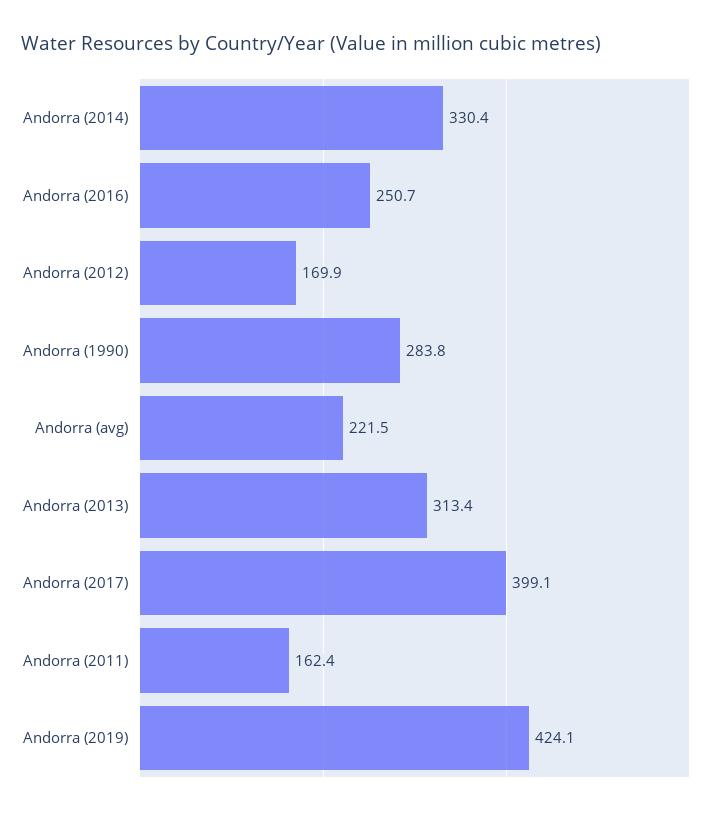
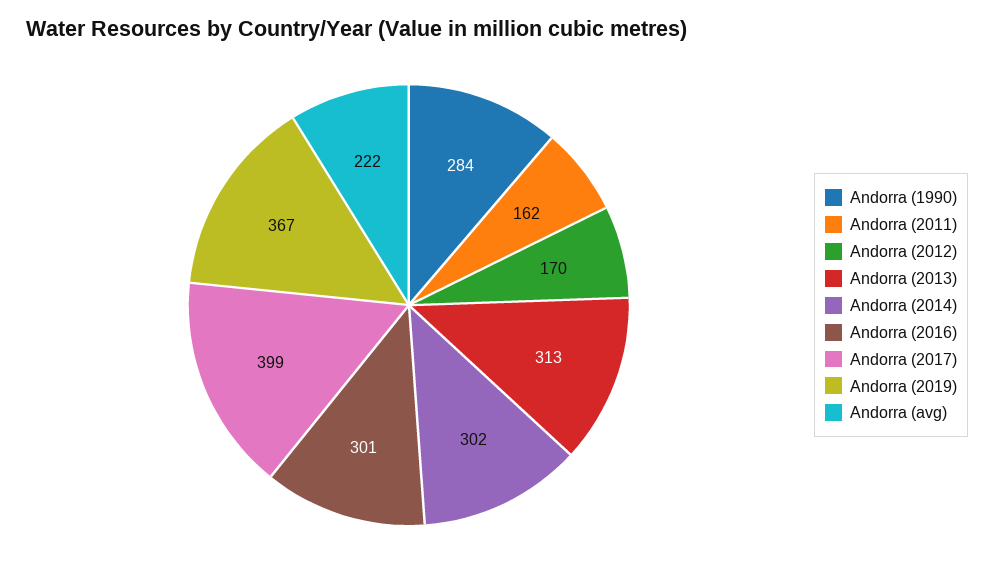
Andorra (2014): 330.4 -> 302
Andorra (2016): 250.7 -> 301
Andorra (2019): 424.1 -> 367

